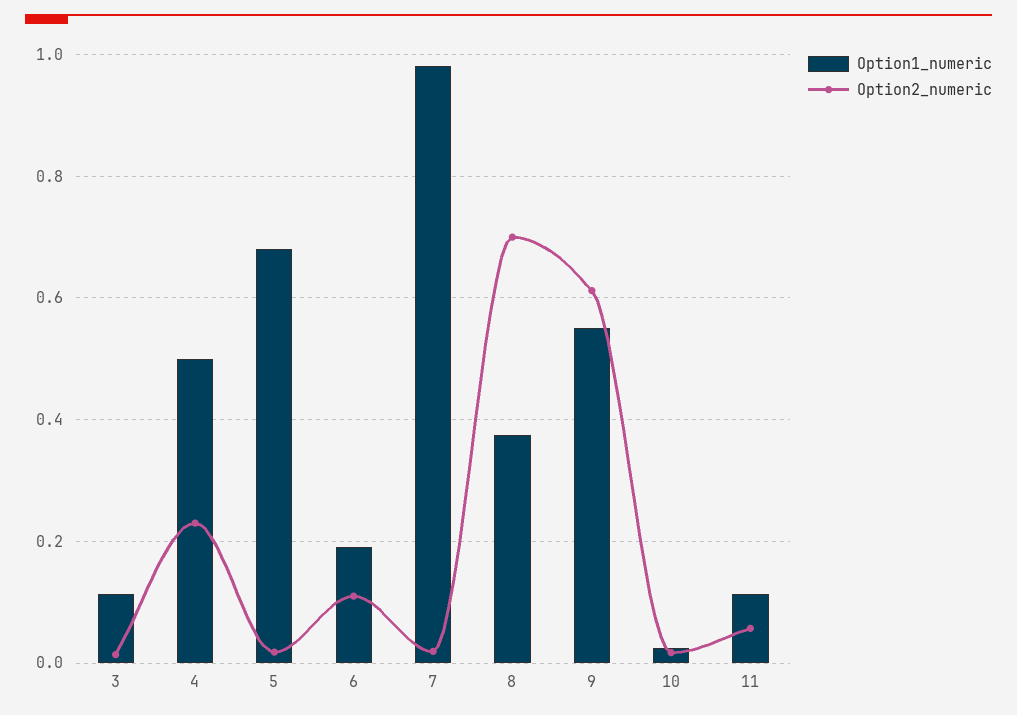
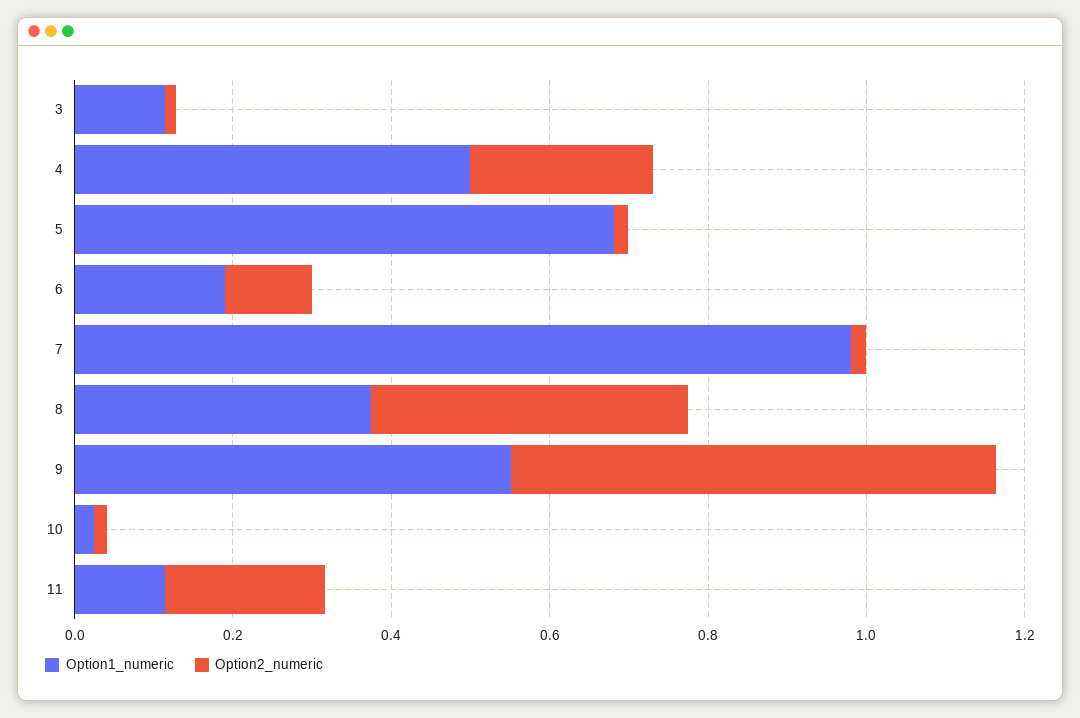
Option2_numeric, 8: 0.7 -> 0.4
Option2_numeric, 11: 0.06 -> 0.2

